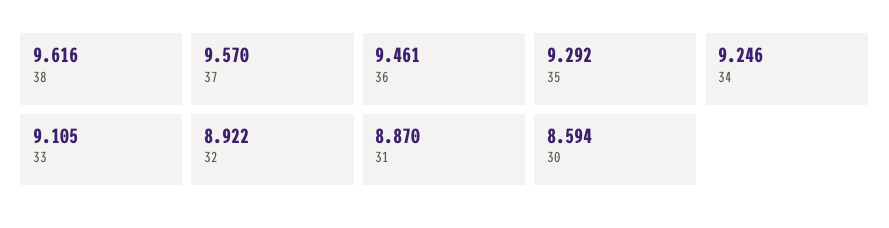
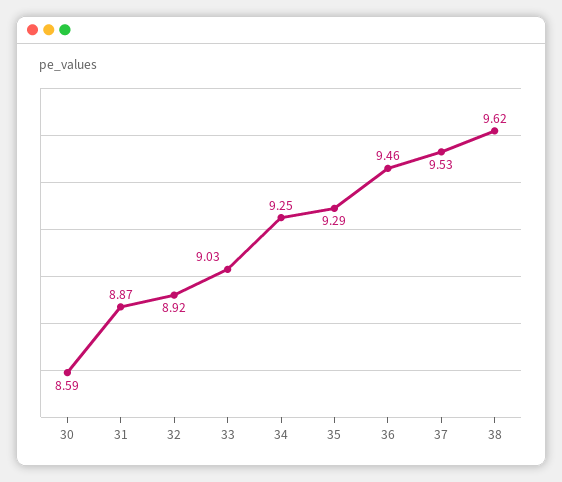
37: 9.57 -> 9.53
33: 9.105 -> 9.03

